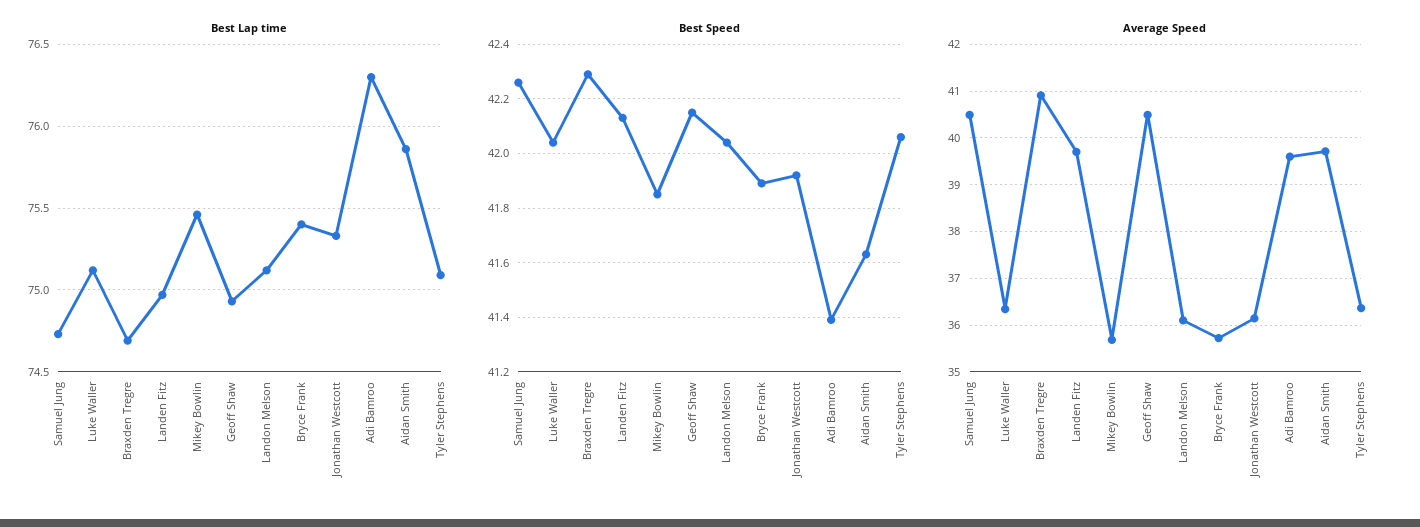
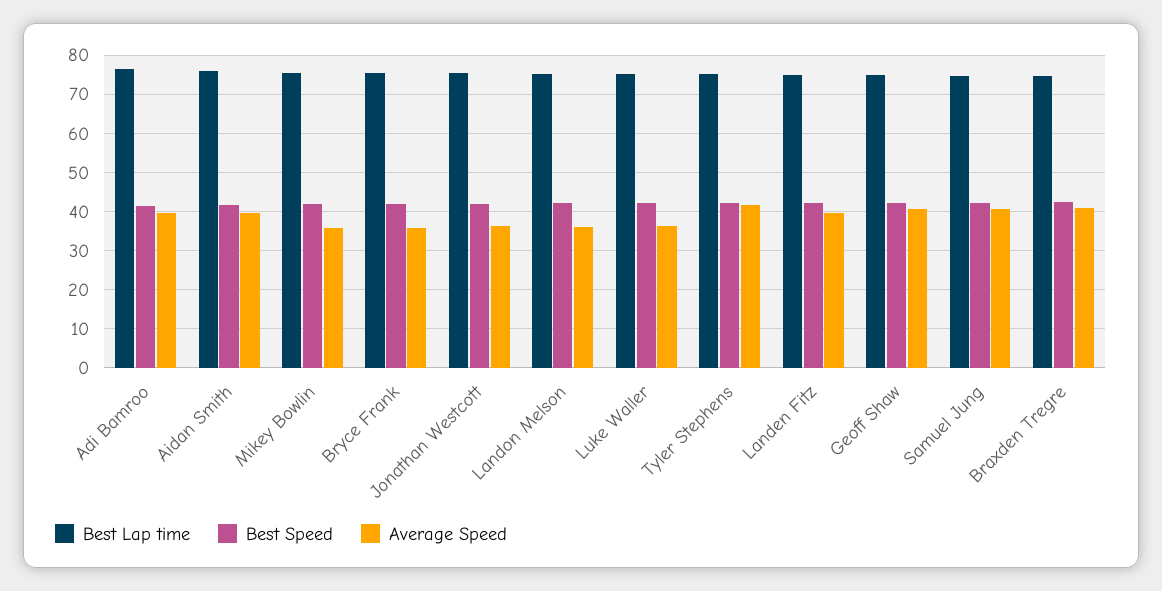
Average Speed, Tyler Stephens: 36.4 -> 42

